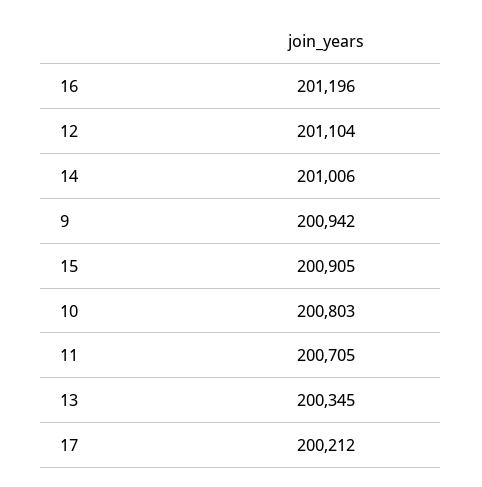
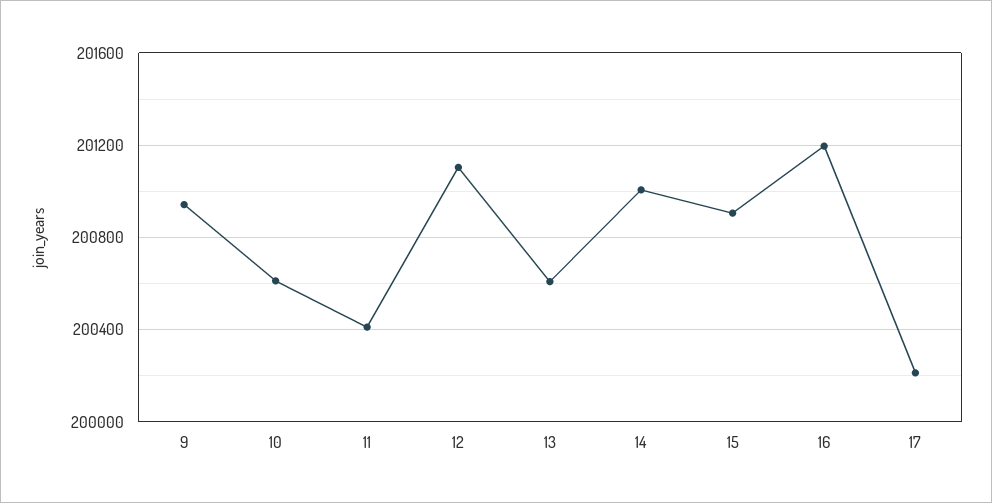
10: 200803 -> 200600
11: 200705 -> 200400
13: 200345 -> 200600

